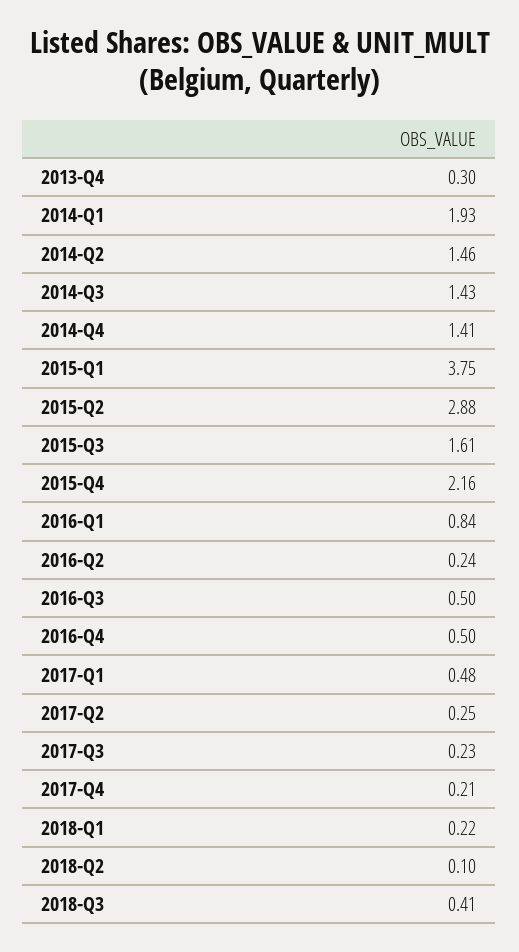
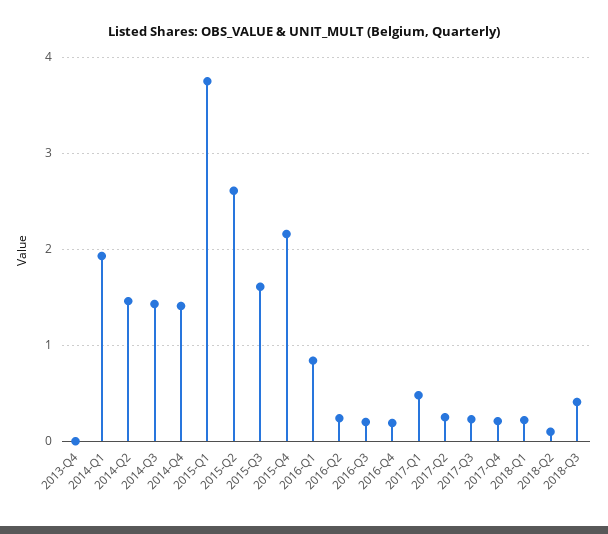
2013-Q4: 0.3 -> 0
2015-Q2: 2.88 -> 2.6
2016-Q3: 0.5 -> 0.2
2016-Q4: 0.5 -> 0.2

